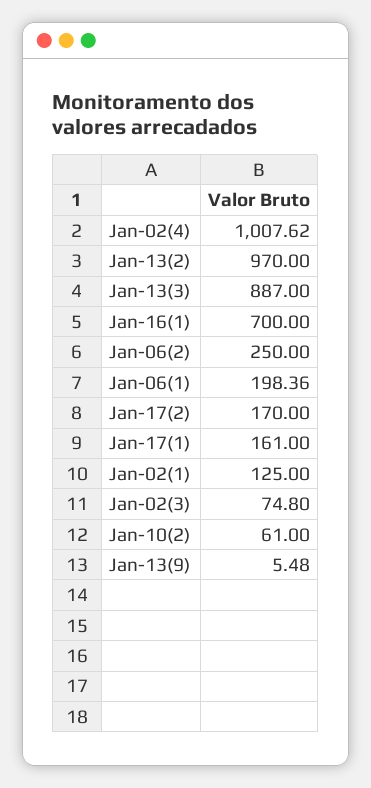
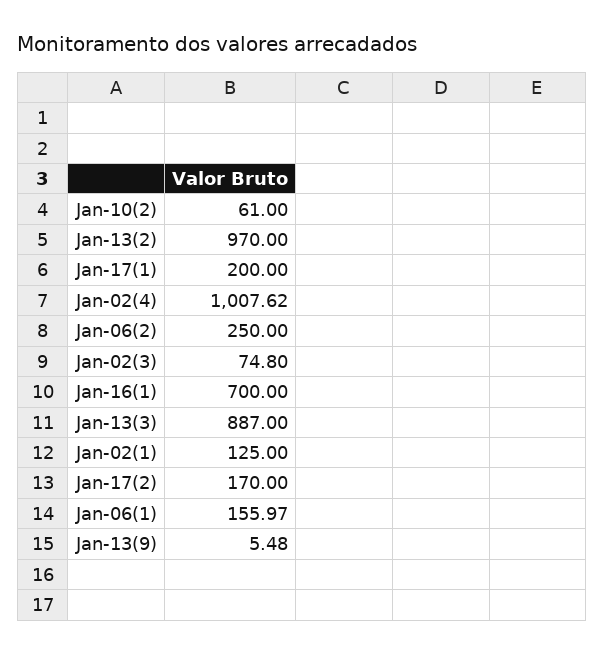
Jan-06(1): 198.36 -> 155.97
Jan-17(1): 161 -> 200

